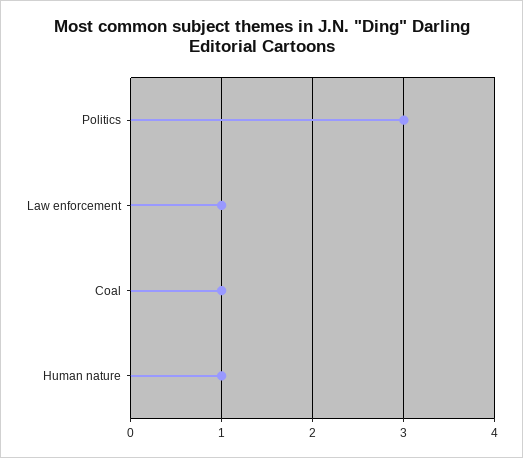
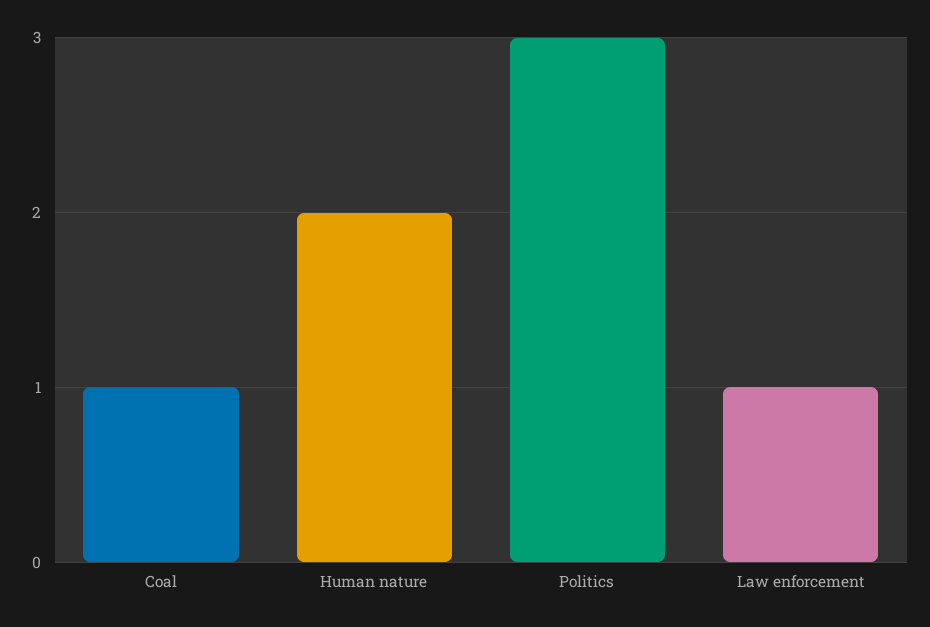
Human nature: 1 -> 2

